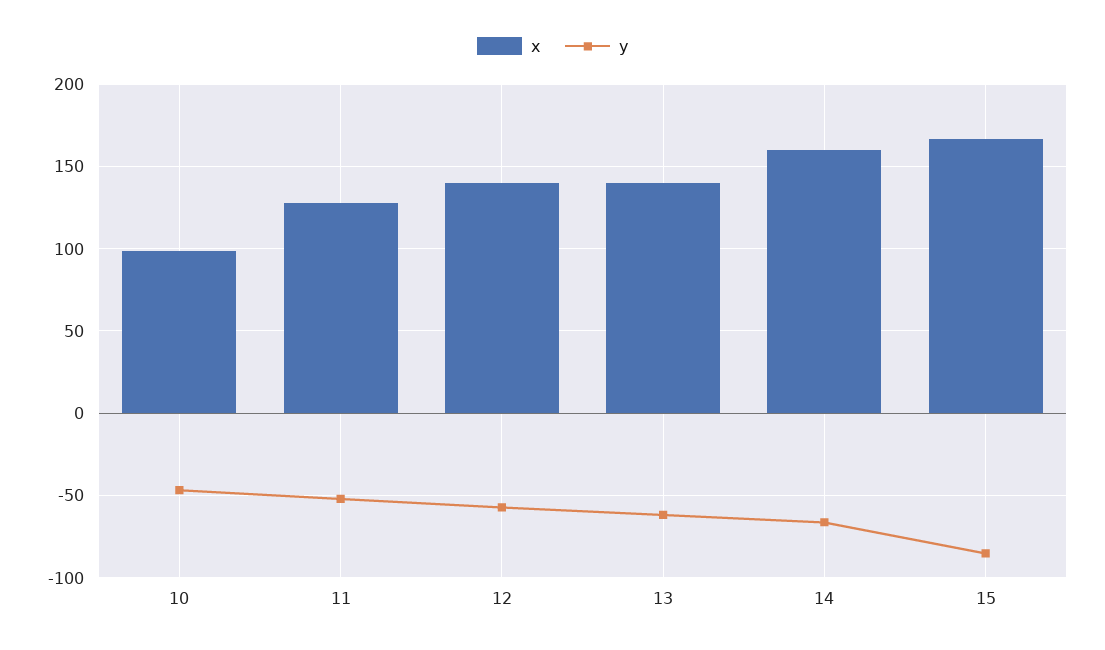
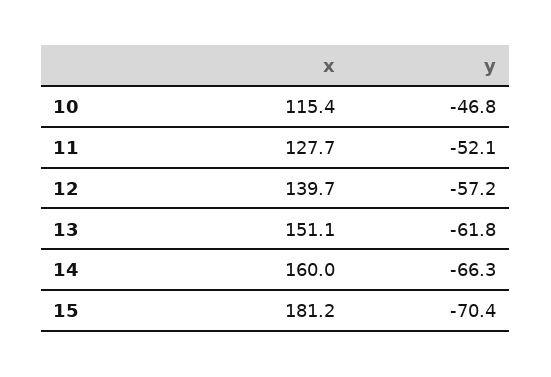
x, 10: 100 -> 115.4
x, 13: 140 -> 151.1
x, 15: 165 -> 181.2
y, 15: -85 -> -70.4

